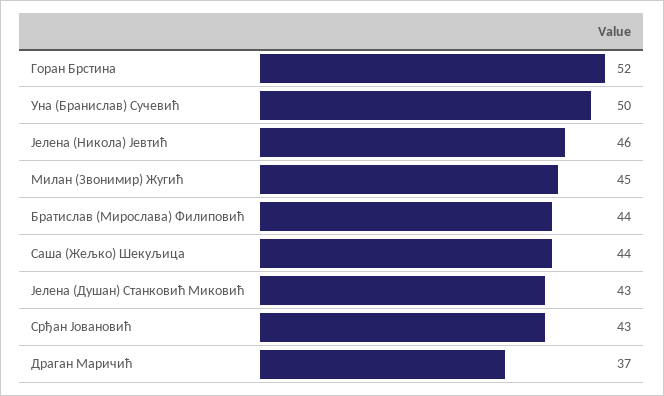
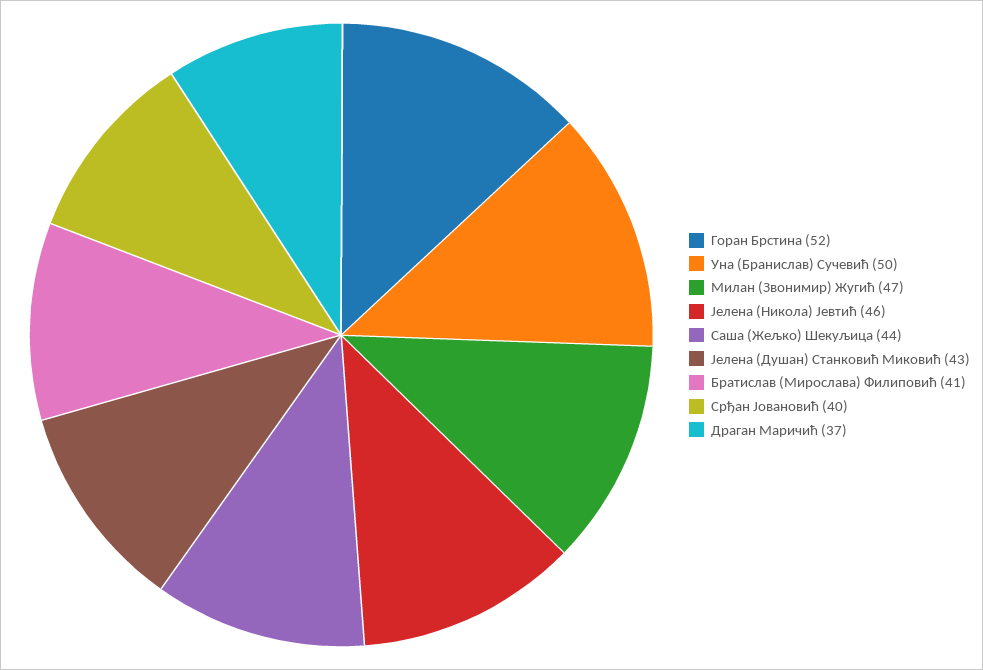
Милан (Звонимир) Жугић: 45 -> 47
Братислав (Мирослава) Филиповић: 44 -> 41
Срђан Јовановић: 43 -> 40

